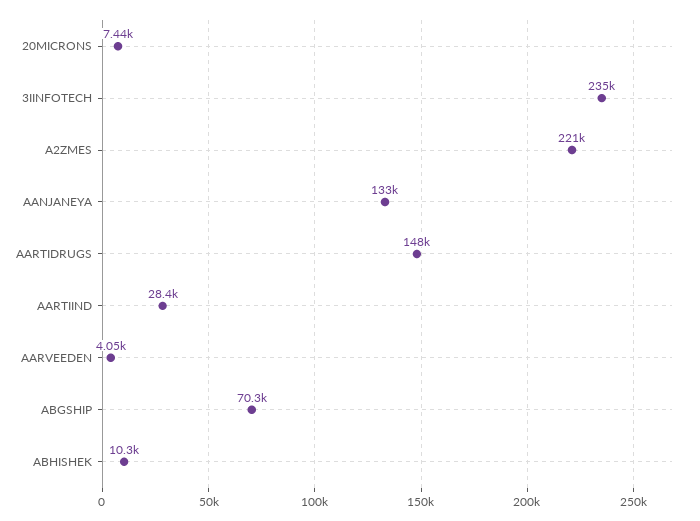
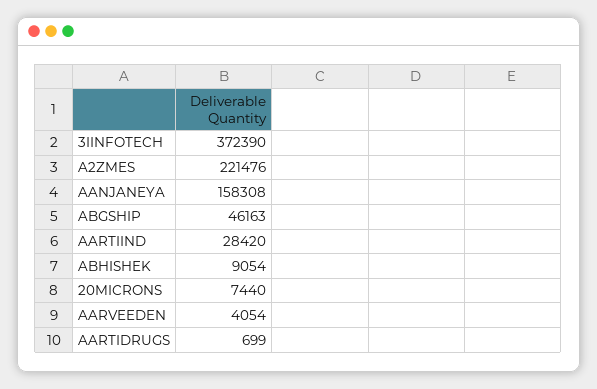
3IINFOTECH: 235000 -> 372390
AANJANEYA: 133000 -> 158308
AARTIDRUGS: 148000 -> 699
ABGSHIP: 70300 -> 46163
ABHISHEK: 10300 -> 9054

